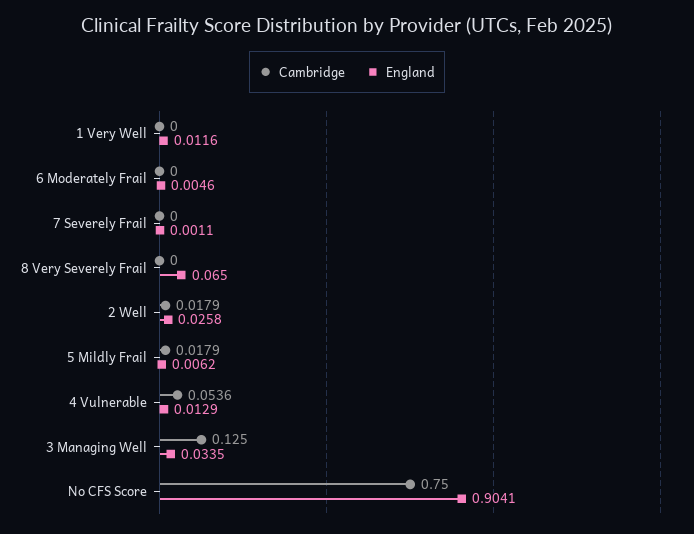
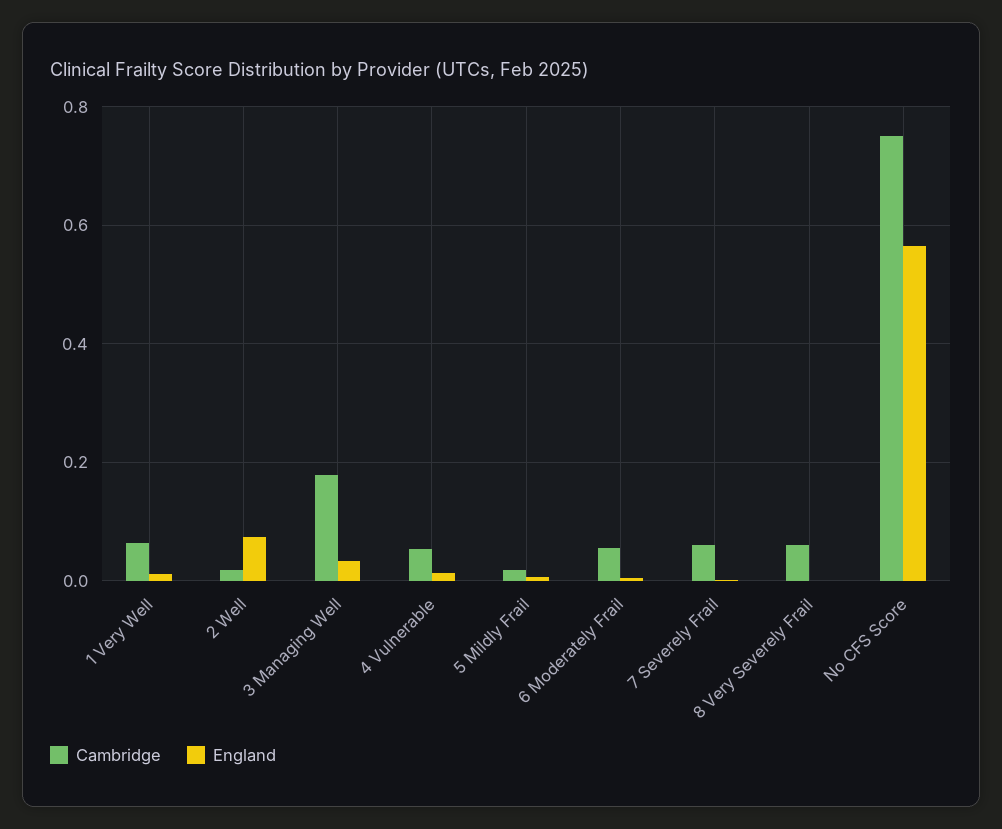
Cambridge, 1 Very Well: 0 -> 0.06
Cambridge, 6 Moderately Frail: 0 -> 0.06
Cambridge, 7 Severely Frail: 0 -> 0.06
Cambridge, 8 Very Severely Frail: 0 -> 0.06
England, 8 Very Severely Frail: 0.065 -> 0
England, 2 Well: 0.0258 -> 0.08
Cambridge, 3 Managing Well: 0.125 -> 0.18
England, No CFS Score: 0.9041 -> 0.56

